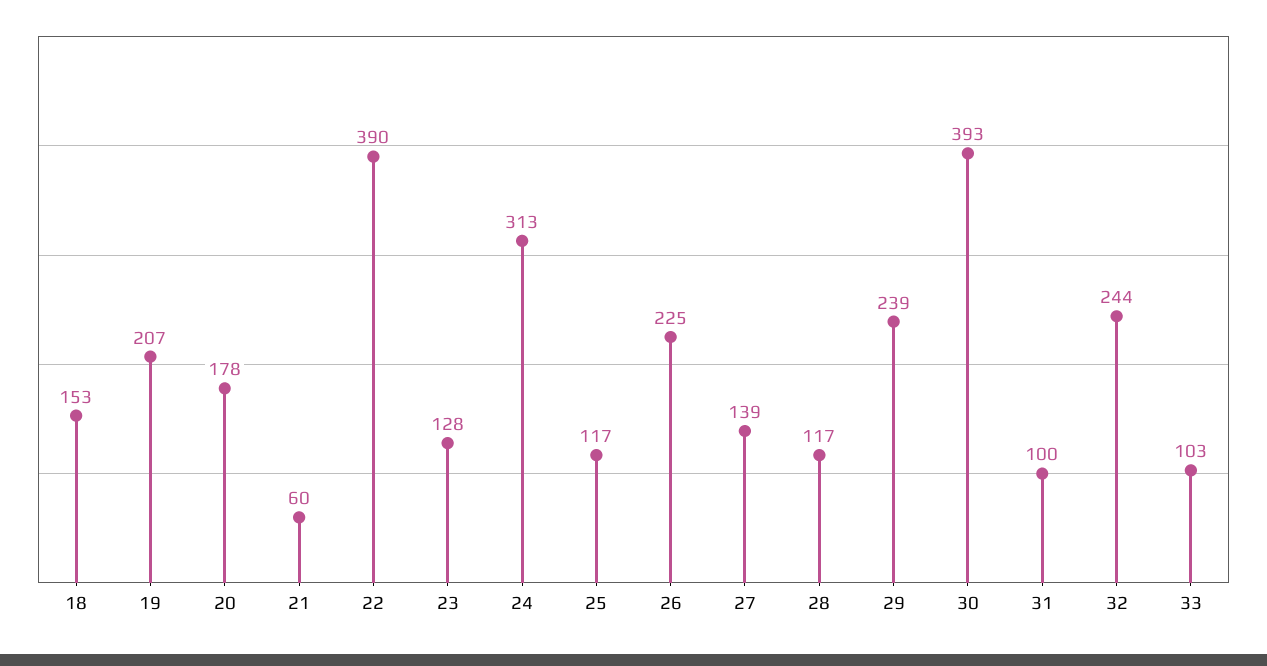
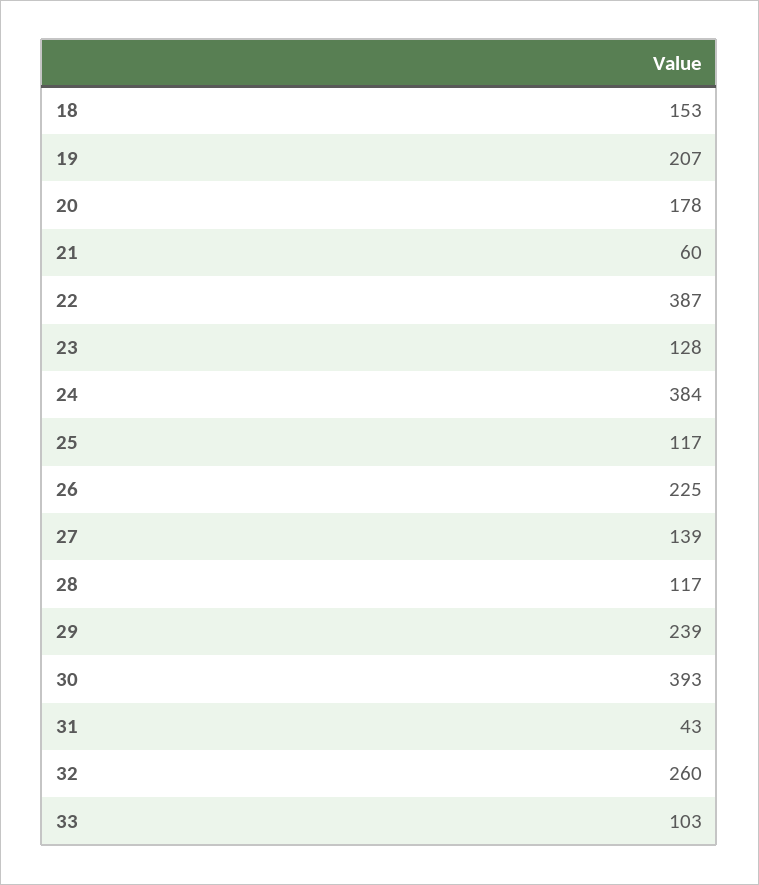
22: 390 -> 387
24: 313 -> 384
31: 100 -> 43
32: 244 -> 260

